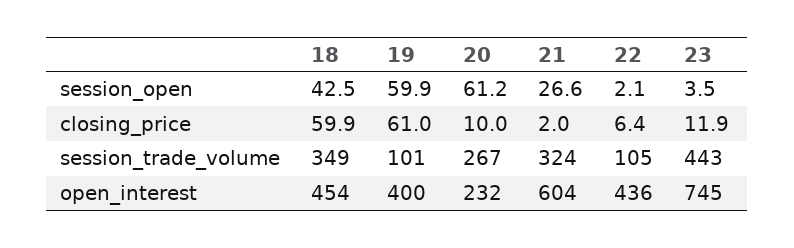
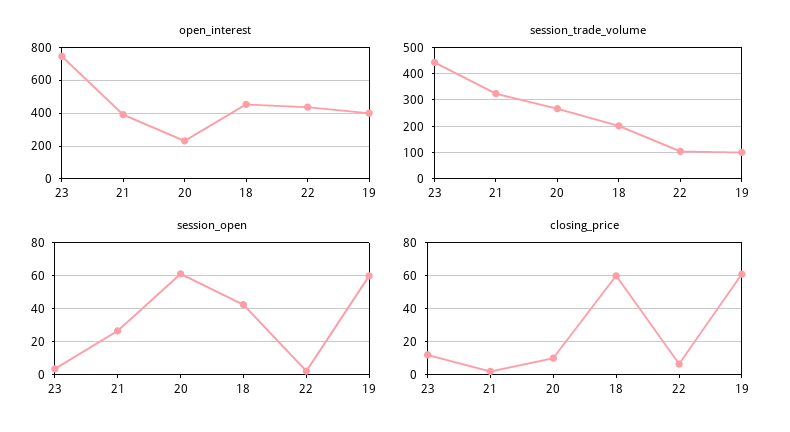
session_trade_volume, 18: 349 -> 200
open_interest, 21: 604 -> 400

